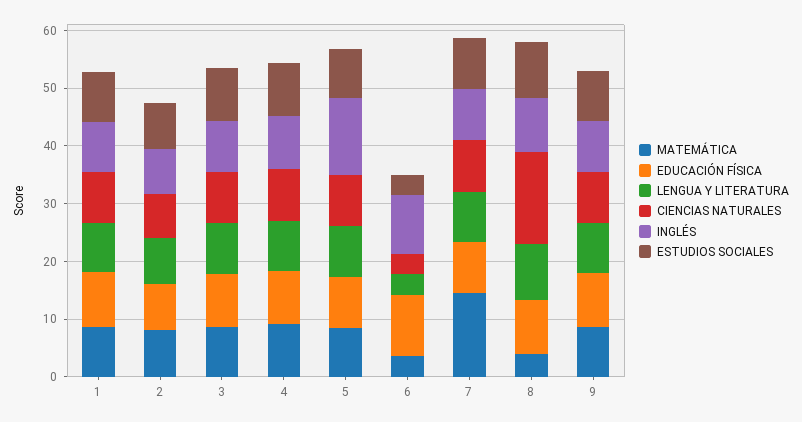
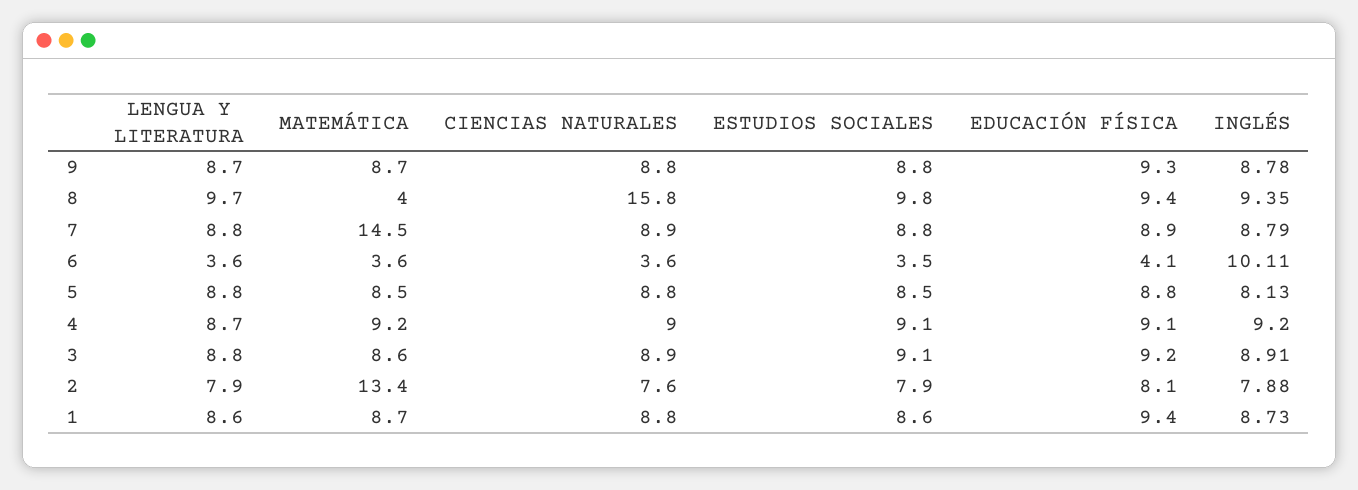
MATEMÁTICA, 2: 8 -> 13.4
INGLÉS, 5: 14 -> 8.13
EDUCACIÓN FÍSICA, 6: 10 -> 4.1

